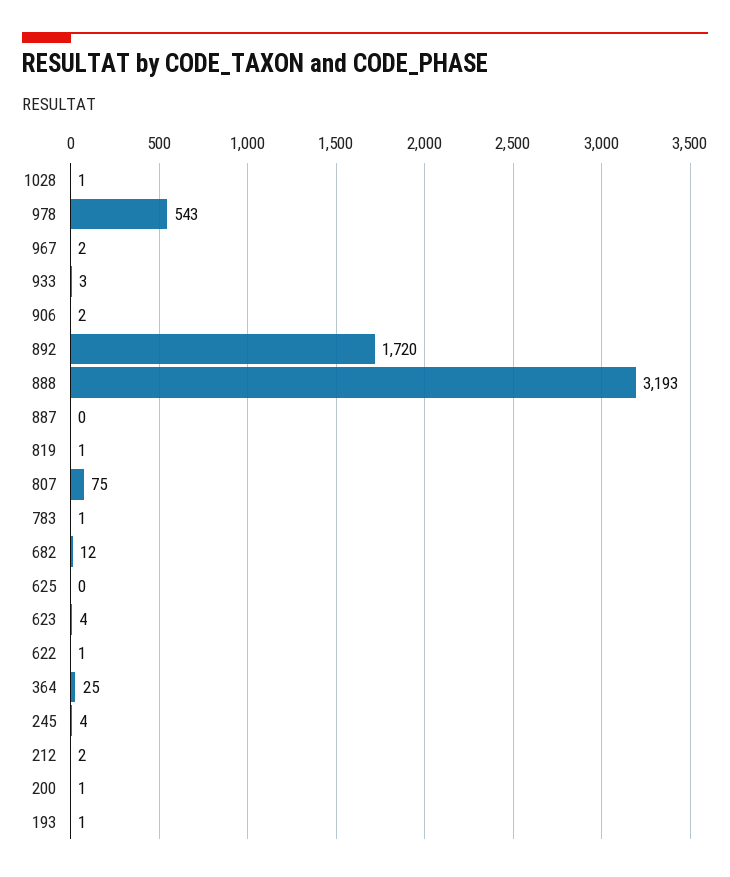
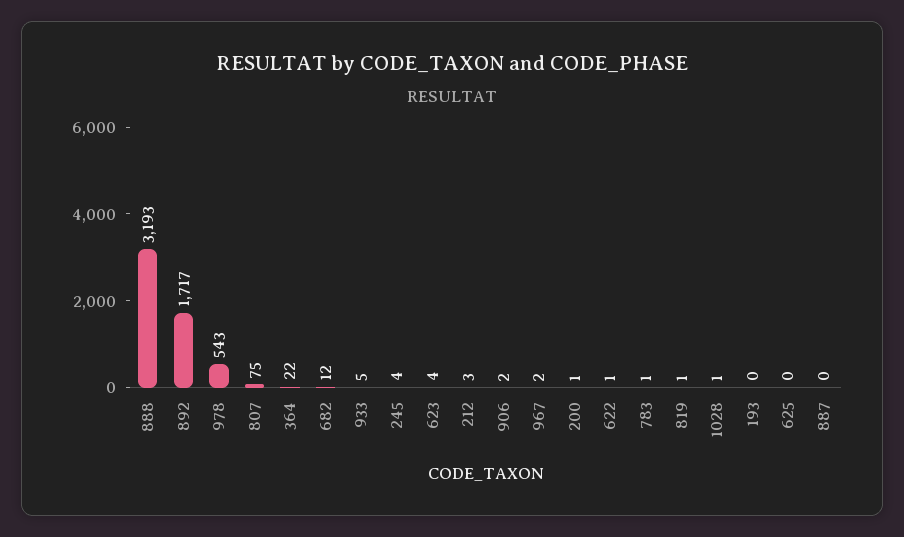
933: 3 -> 5
892: 1720 -> 1717
364: 25 -> 22
212: 2 -> 3
193: 1 -> 0

